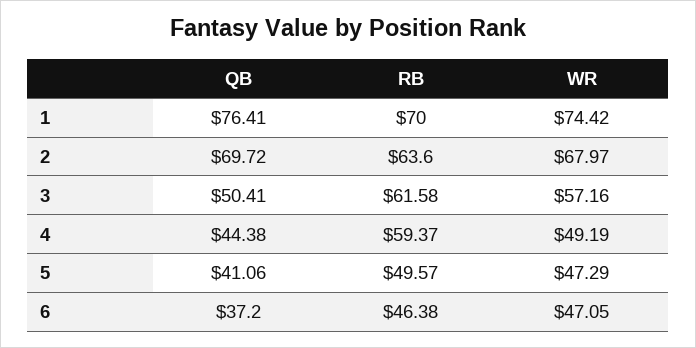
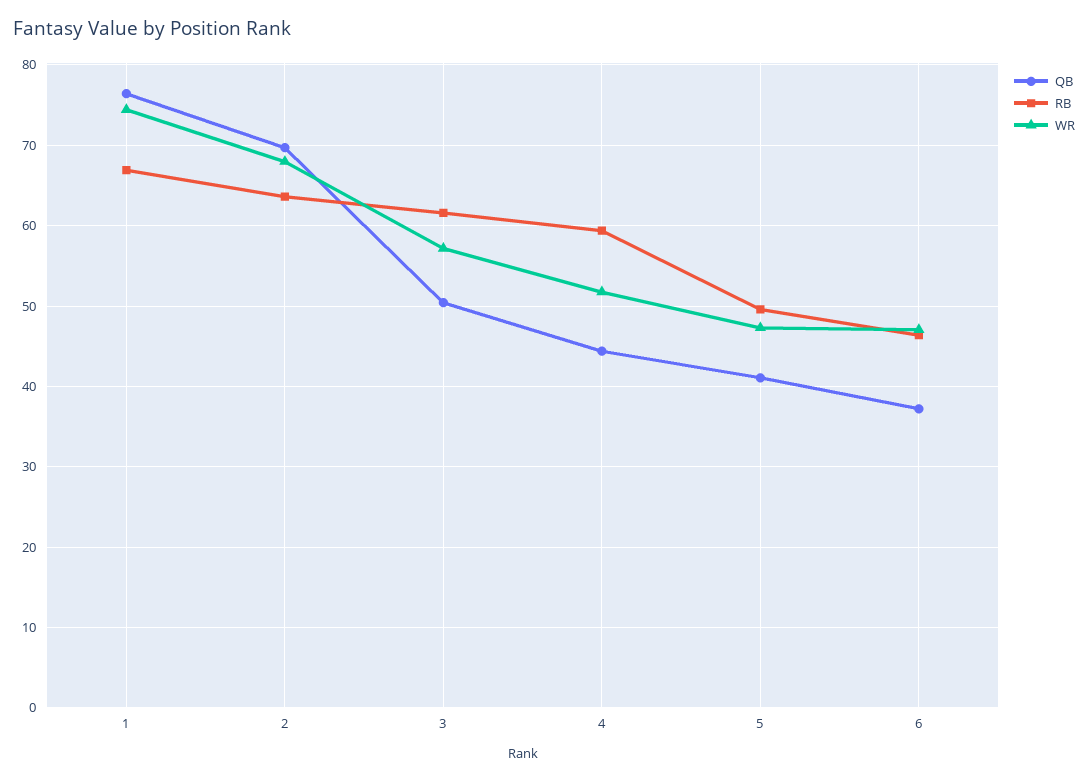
RB, 1: 70 -> 67
WR, 4: 49.19 -> 52

